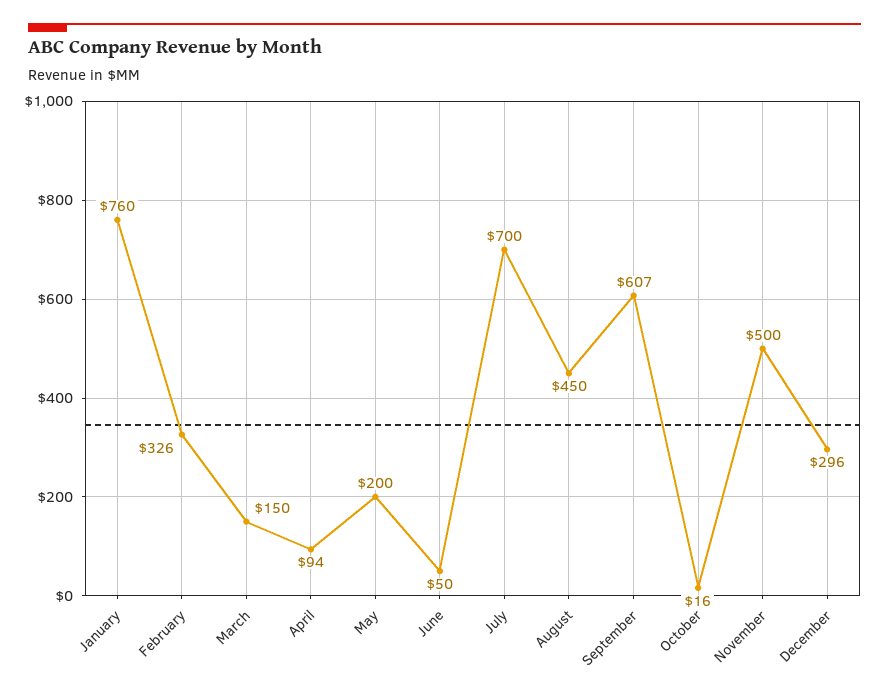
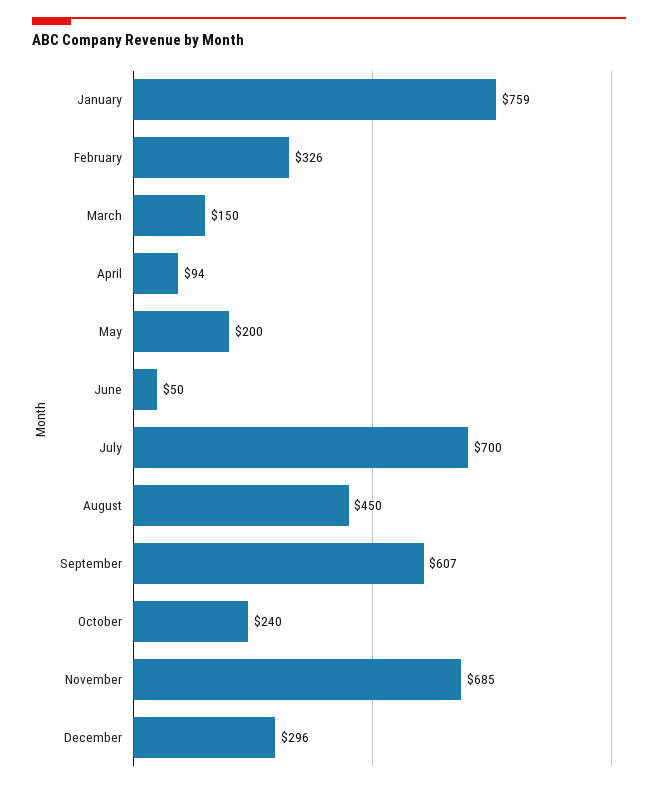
January: 760 -> 759
October: 16 -> 240
November: 500 -> 685

